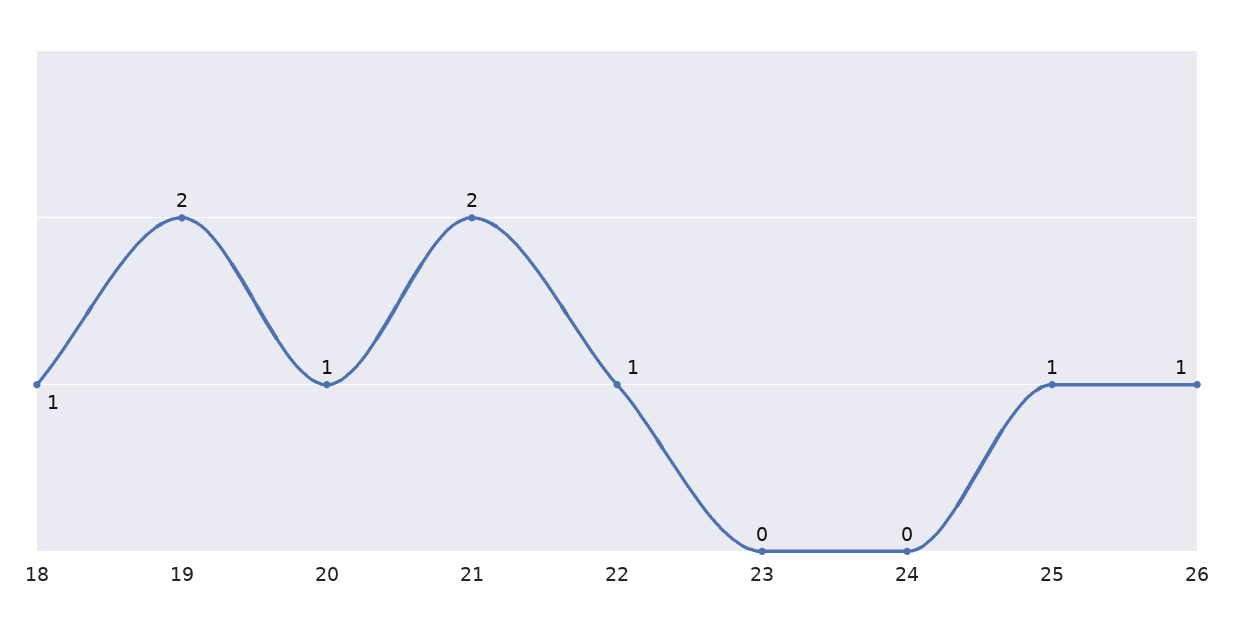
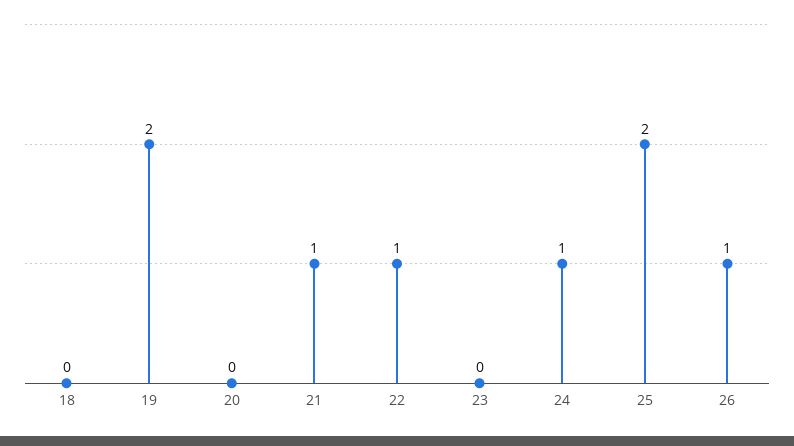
18: 1 -> 0
20: 1 -> 0
21: 2 -> 1
24: 0 -> 1
25: 1 -> 2

